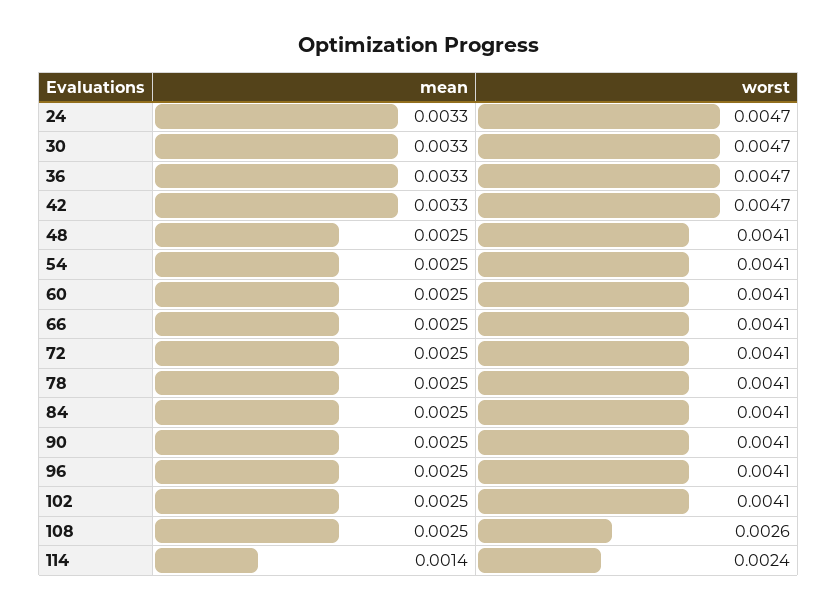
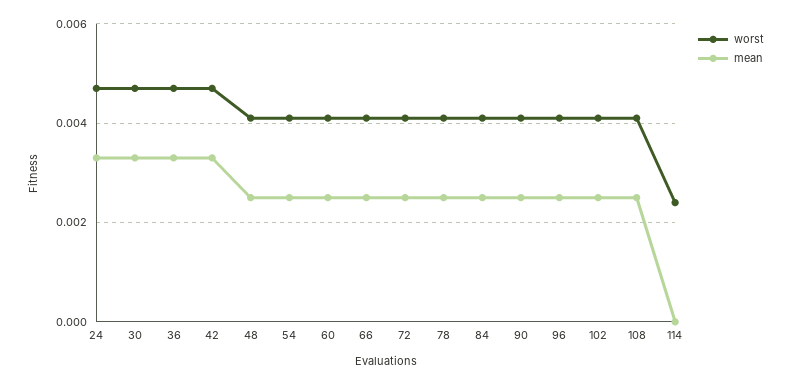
worst, 108: 0.0026 -> 0.004
mean, 114: 0.0014 -> 0

